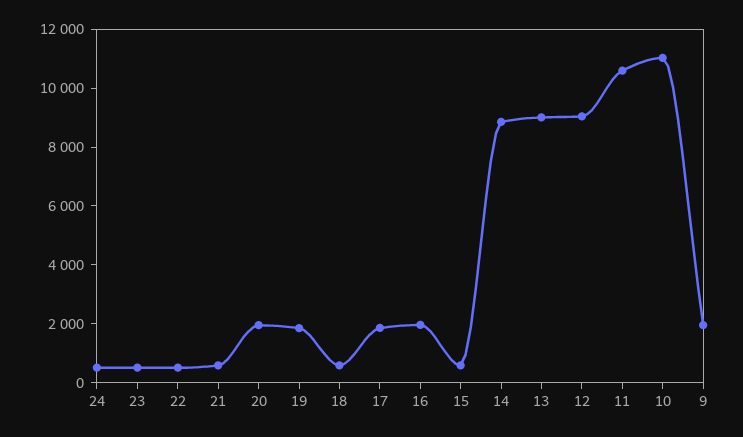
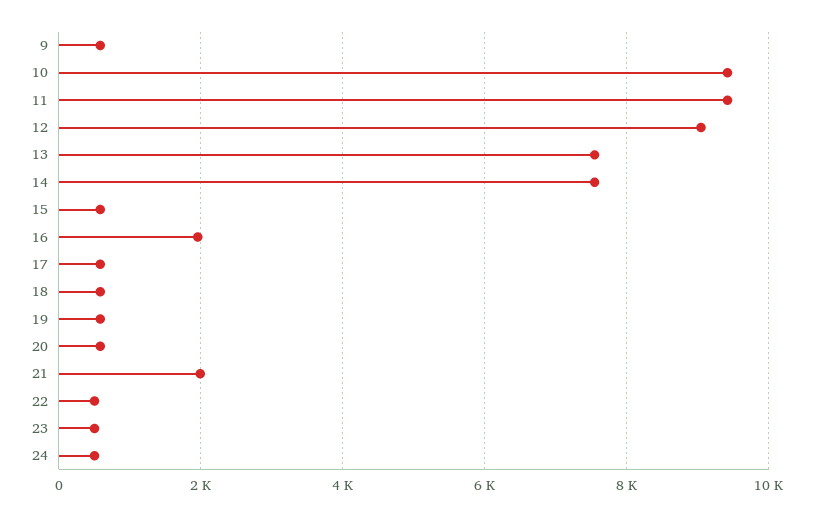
21: 500 -> 2000
20: 2000 -> 600
19: 2000 -> 600
17: 2000 -> 600
14: 9000 -> 7600
13: 9000 -> 7600
11: 10500 -> 9400
10: 11000 -> 9400
9: 2000 -> 600

